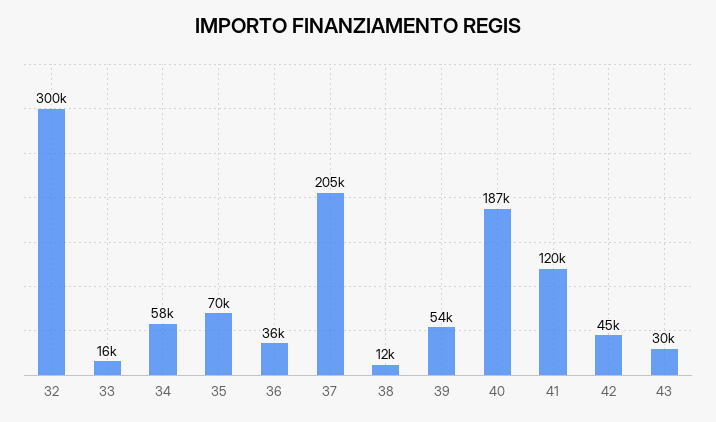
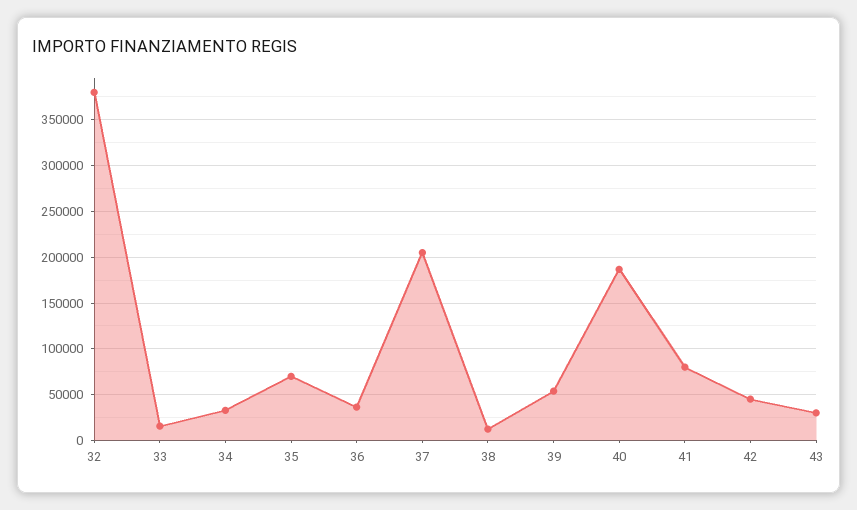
32: 300000 -> 380000
34: 58000 -> 30000
41: 120000 -> 80000

